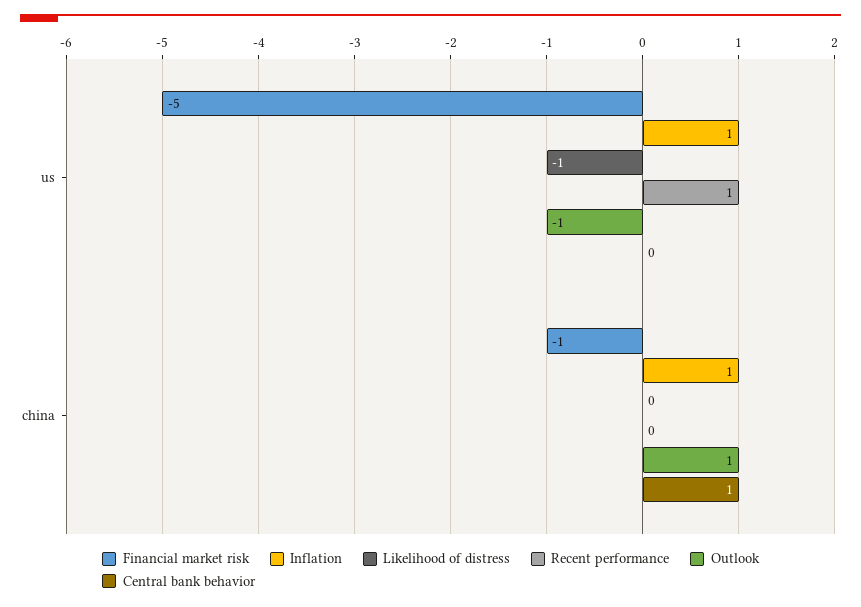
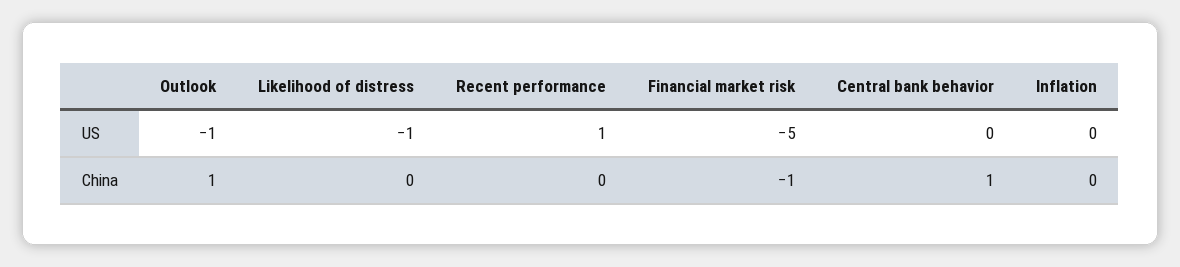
Inflation, us: 1 -> 0
Inflation, china: 1 -> 0

